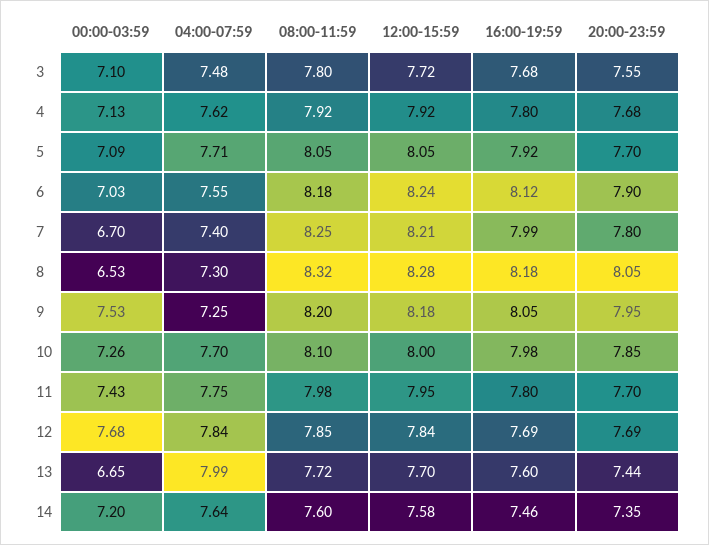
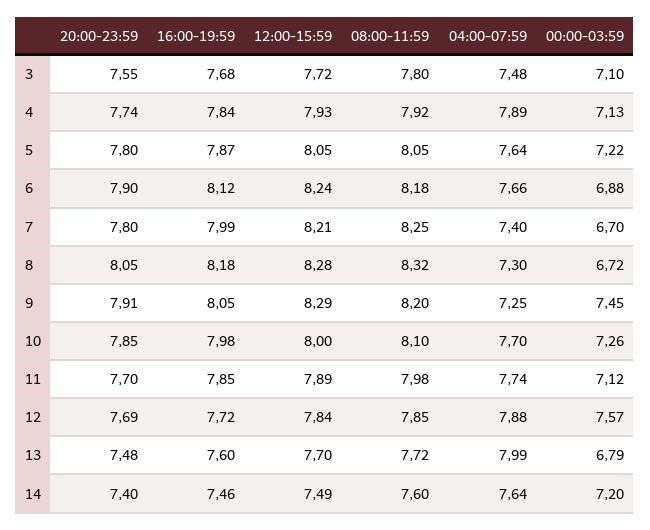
04:00-07:59, 4: 7.62 -> 7.89
12:00-15:59, 4: 7.92 -> 7.93
16:00-19:59, 4: 7.8 -> 7.84
20:00-23:59, 4: 7.68 -> 7.74
00:00-03:59, 5: 7.09 -> 7.22
04:00-07:59, 5: 7.71 -> 7.64
16:00-19:59, 5: 7.92 -> 7.87
20:00-23:59, 5: 7.7 -> 7.8
00:00-03:59, 6: 7.03 -> 6.88
04:00-07:59, 6: 7.55 -> 7.66
00:00-03:59, 8: 6.53 -> 6.72
00:00-03:59, 9: 7.53 -> 7.45
12:00-15:59, 9: 8.18 -> 8.29
20:00-23:59, 9: 7.95 -> 7.91
00:00-03:59, 11: 7.43 -> 7.12
04:00-07:59, 11: 7.75 -> 7.74
12:00-15:59, 11: 7.95 -> 7.89
16:00-19:59, 11: 7.8 -> 7.85
00:00-03:59, 12: 7.68 -> 7.57
04:00-07:59, 12: 7.84 -> 7.88
16:00-19:59, 12: 7.69 -> 7.72
00:00-03:59, 13: 6.65 -> 6.79
20:00-23:59, 13: 7.44 -> 7.48
12:00-15:59, 14: 7.58 -> 7.49
20:00-23:59, 14: 7.35 -> 7.4

